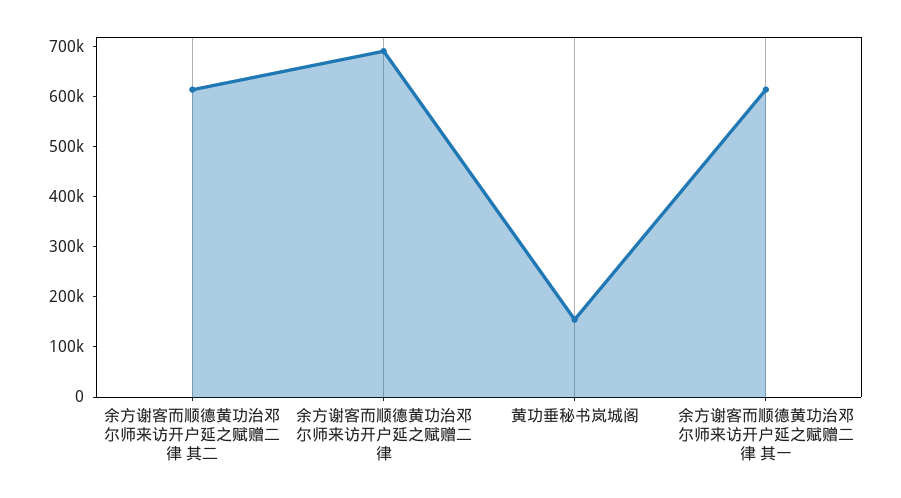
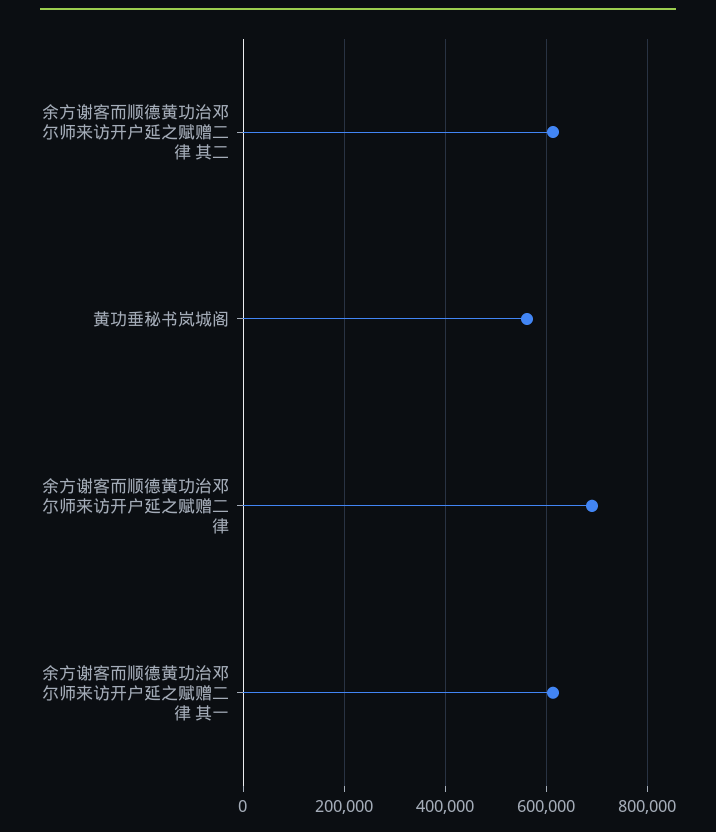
黄功垂秘书岚城阁: 160000 -> 560000

